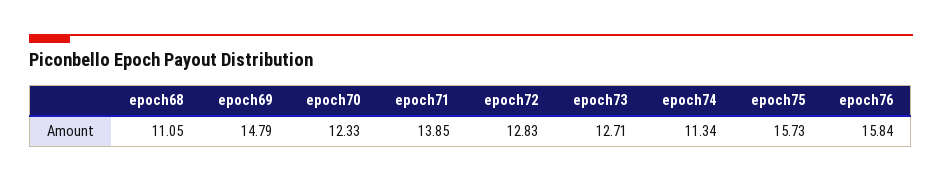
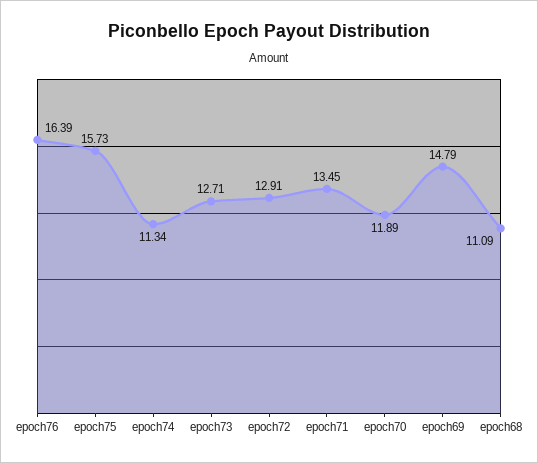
epoch68: 11.05 -> 11.09
epoch70: 12.33 -> 11.89
epoch71: 13.85 -> 13.45
epoch72: 12.83 -> 12.91
epoch76: 15.84 -> 16.39

